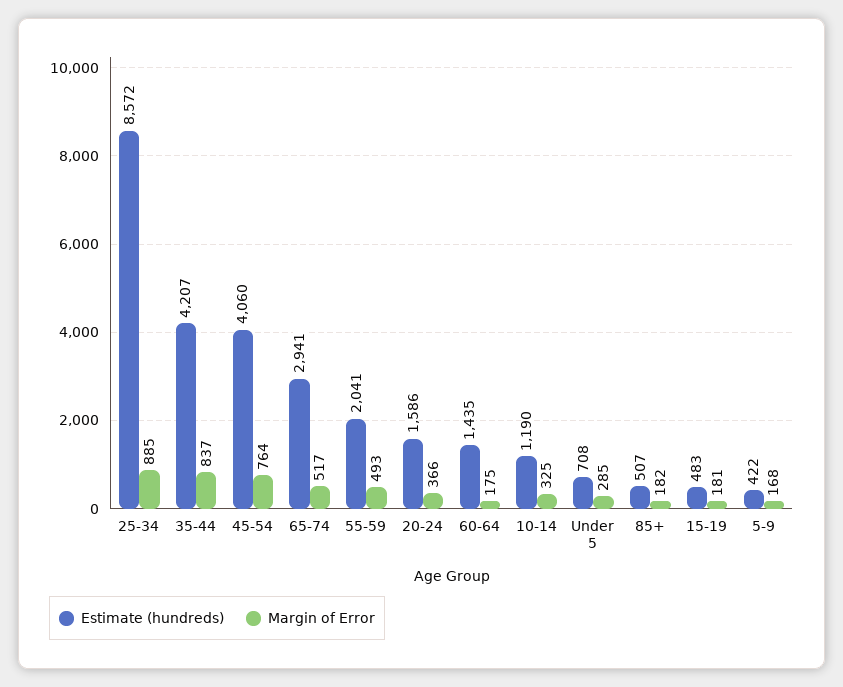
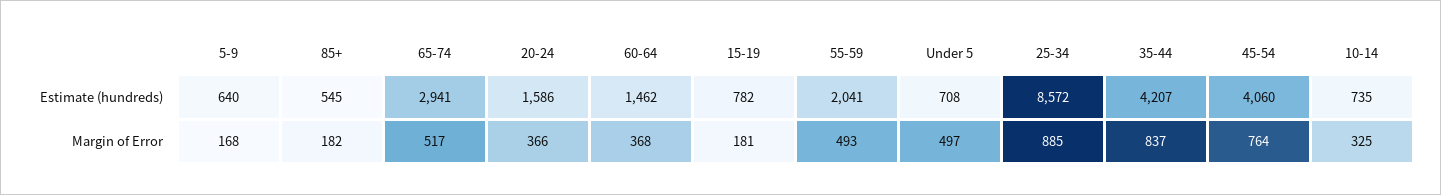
Estimate (hundreds), 60-64: 1435 -> 1462
Margin of Error, 60-64: 175 -> 368
Estimate (hundreds), 10-14: 1190 -> 735
Margin of Error, Under 5: 285 -> 497
Estimate (hundreds), 85+: 507 -> 545
Estimate (hundreds), 15-19: 483 -> 782
Estimate (hundreds), 5-9: 422 -> 640

